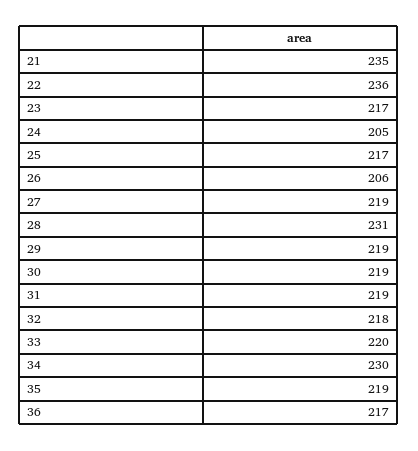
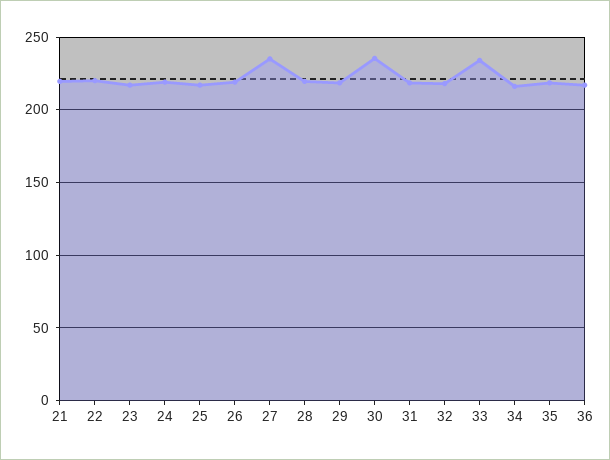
21: 235 -> 220
22: 236 -> 220
24: 205 -> 220
26: 206 -> 220
27: 219 -> 235
28: 231 -> 220
30: 219 -> 235
33: 220 -> 235
34: 230 -> 215

